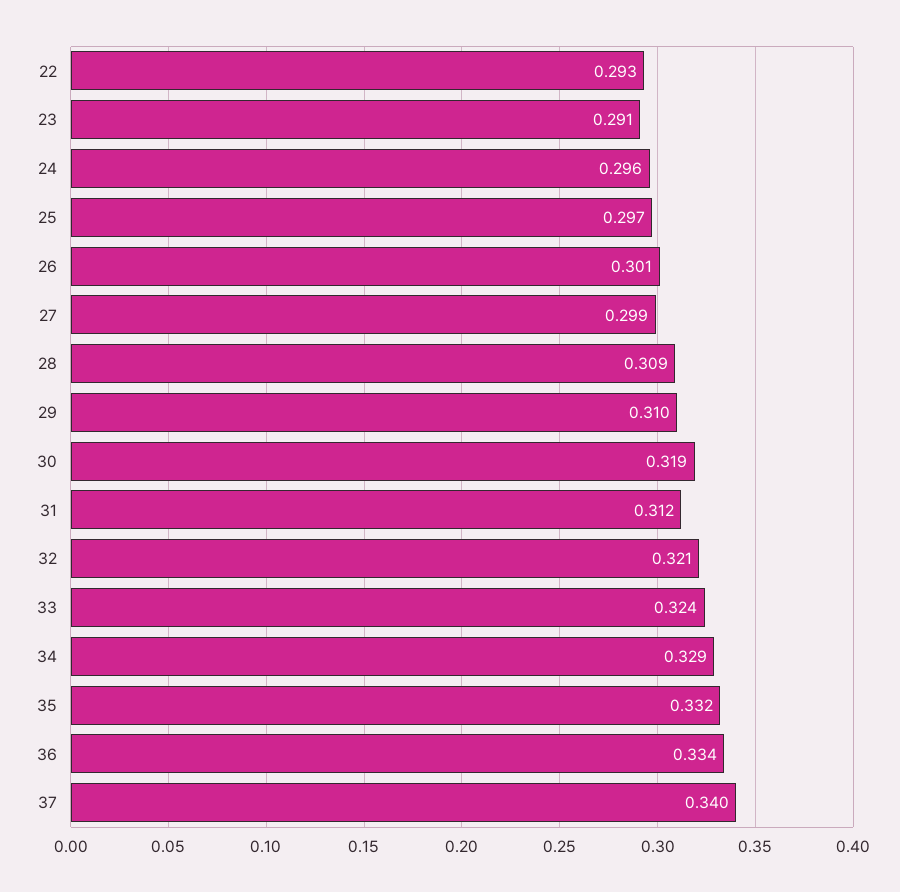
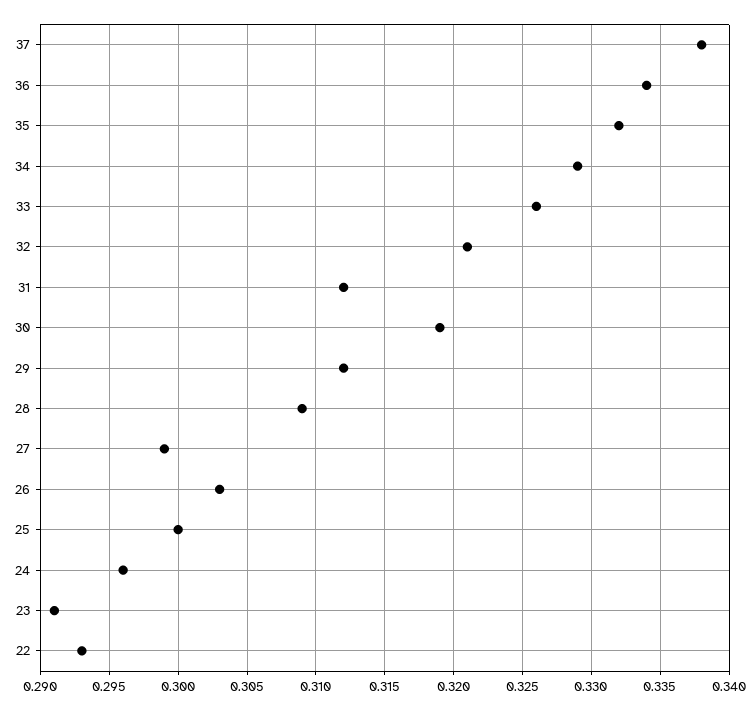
25: 0.297 -> 0.3
26: 0.301 -> 0.303
29: 0.31 -> 0.312
33: 0.324 -> 0.326
37: 0.34 -> 0.338

